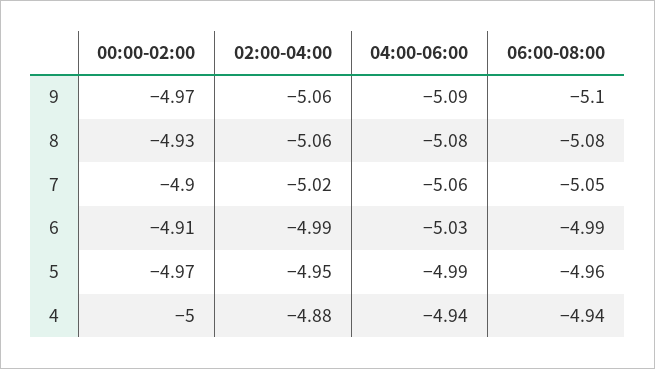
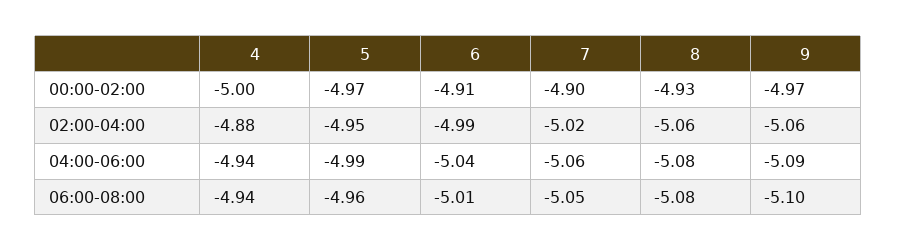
04:00-06:00, 6: -5.03 -> -5.04
06:00-08:00, 6: -4.99 -> -5.01

